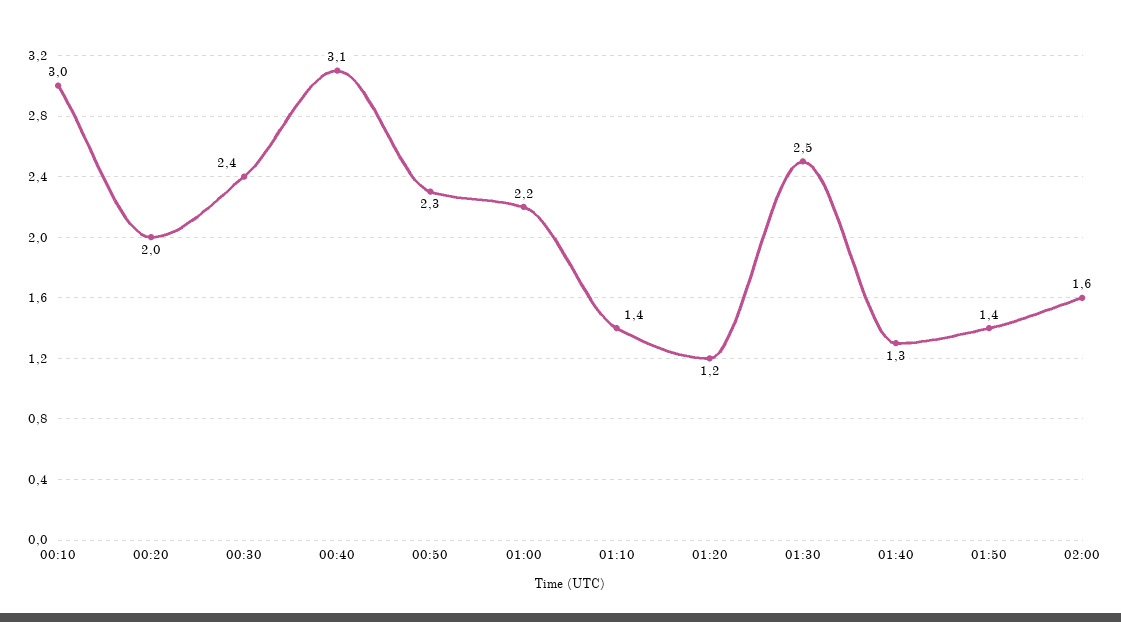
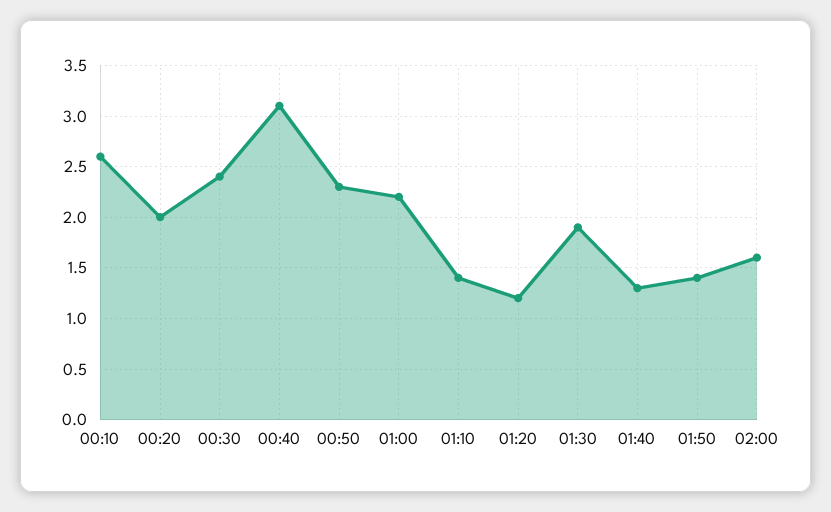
00:10: 3 -> 2.6
01:30: 2.5 -> 1.9

